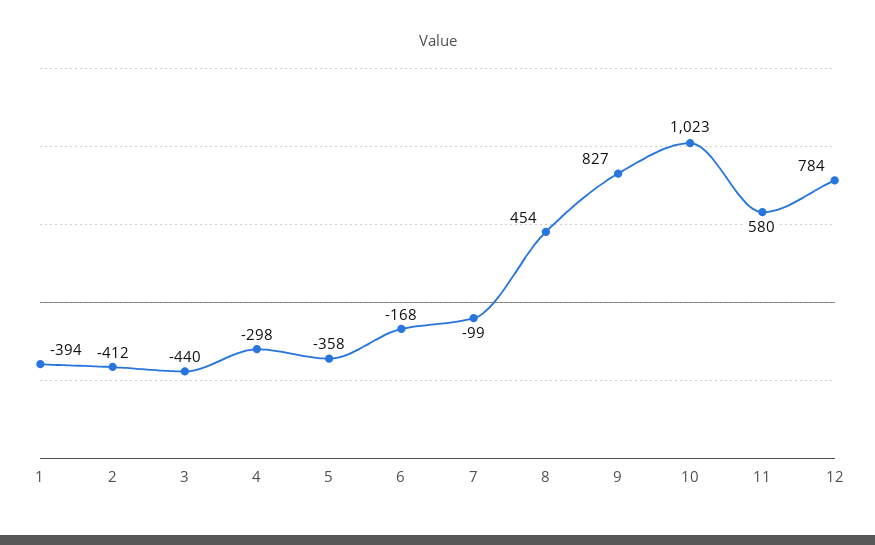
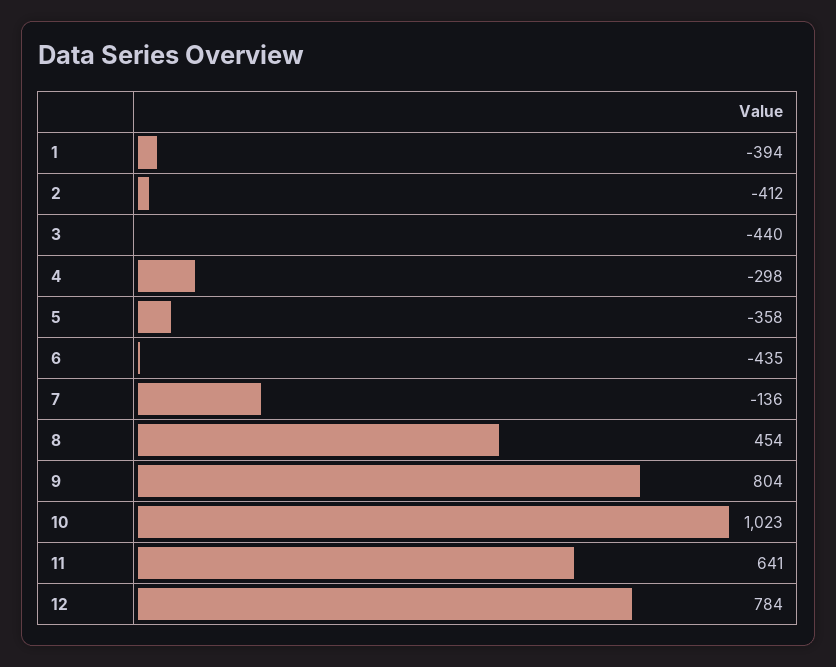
6: -168 -> -435
7: -99 -> -136
9: 827 -> 804
11: 580 -> 641

